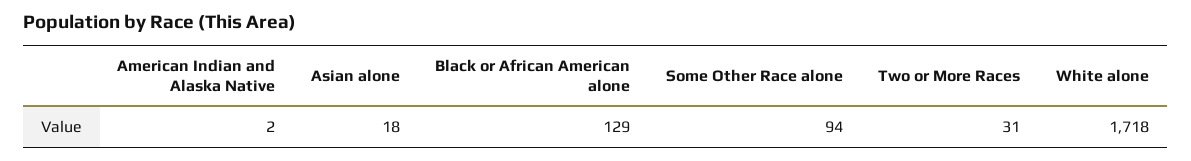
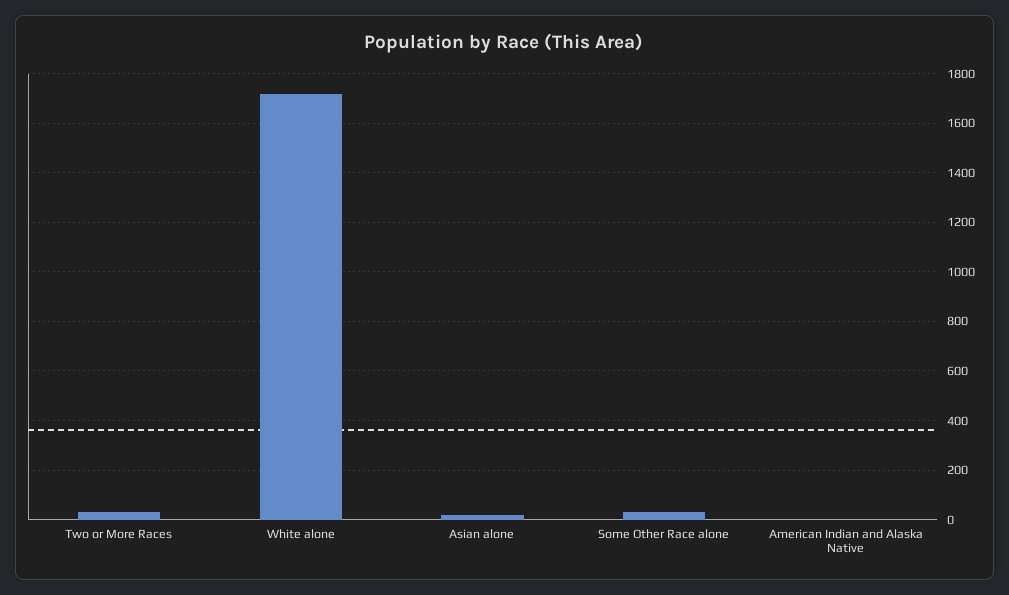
Black or African American alone: 129 -> none
Some Other Race alone: 94 -> 25

